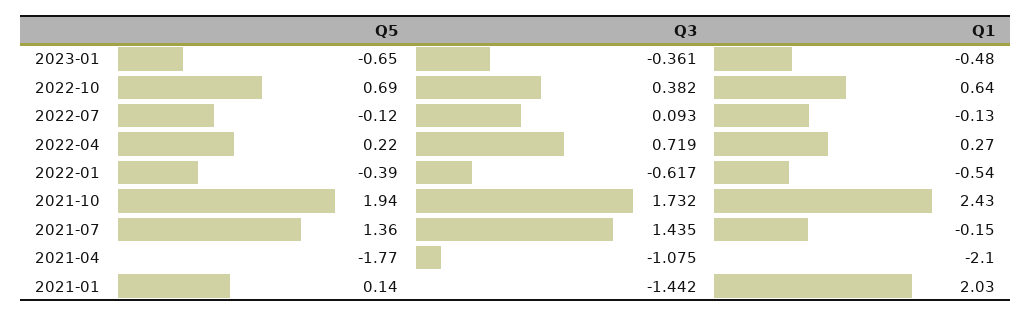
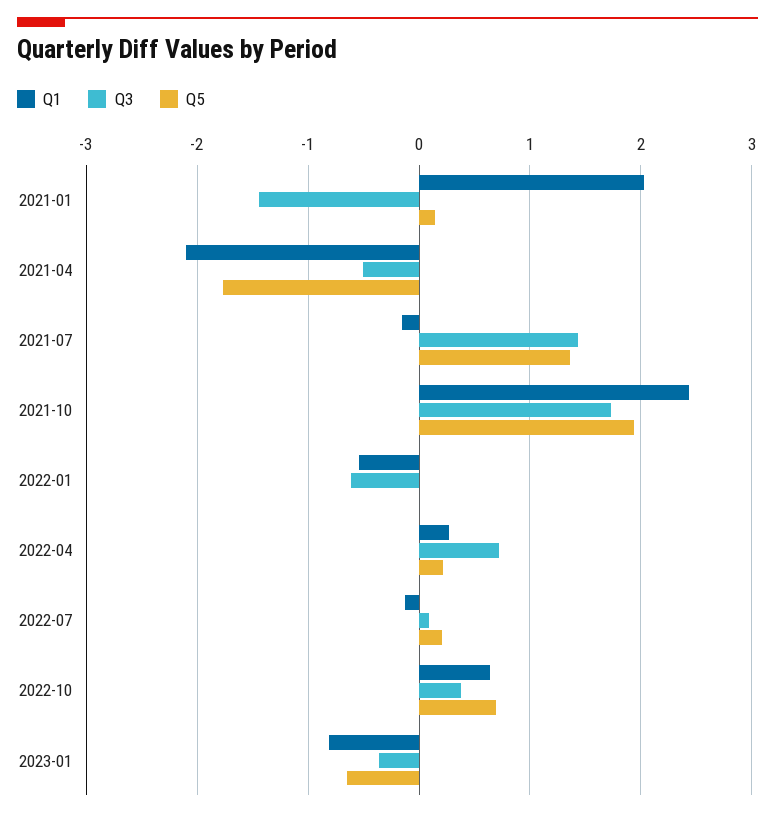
Q1, 2023-01: -0.48 -> -0.8
Q5, 2022-07: -0.12 -> 0.2
Q5, 2022-01: -0.39 -> 0
Q3, 2021-04: -1.075 -> -0.5

